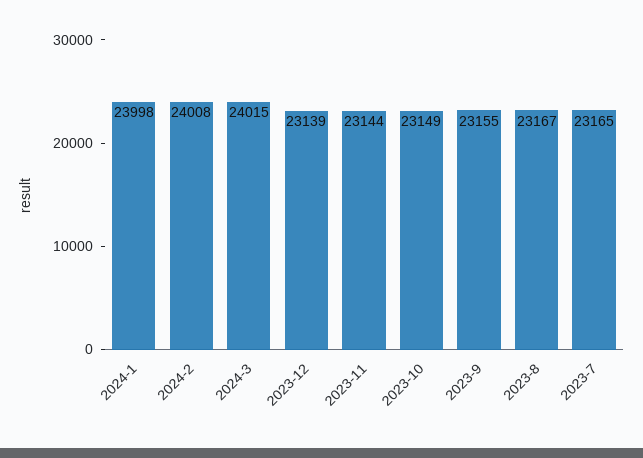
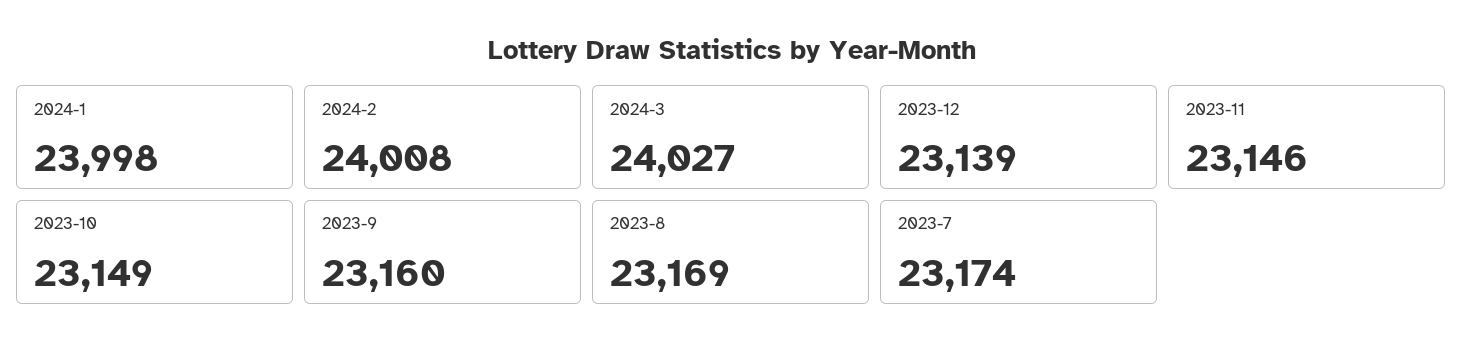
2024-3: 24015 -> 24027
2023-11: 23144 -> 23146
2023-9: 23155 -> 23160
2023-8: 23167 -> 23169
2023-7: 23165 -> 23174

